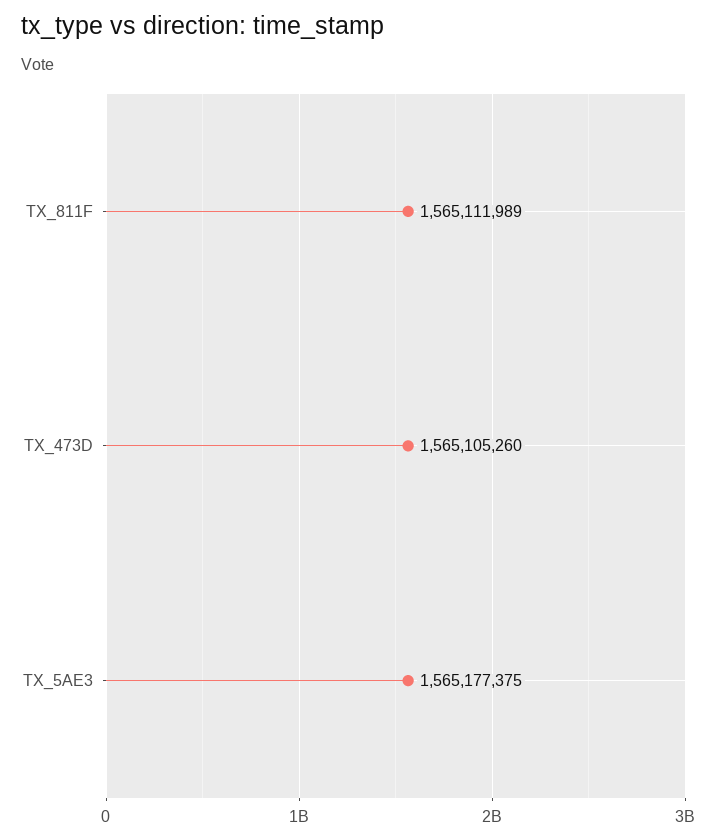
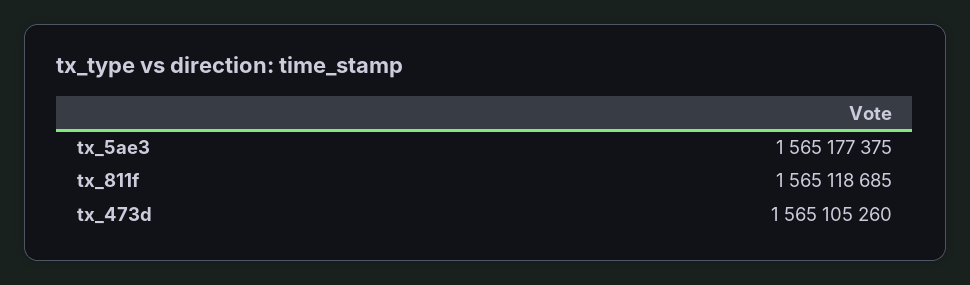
TX_811F: 1565111989 -> 1565118685

